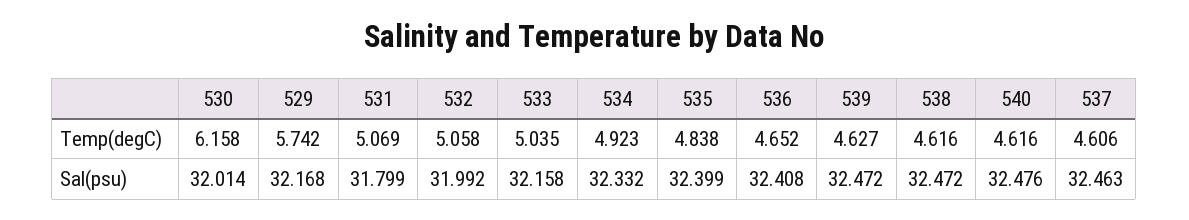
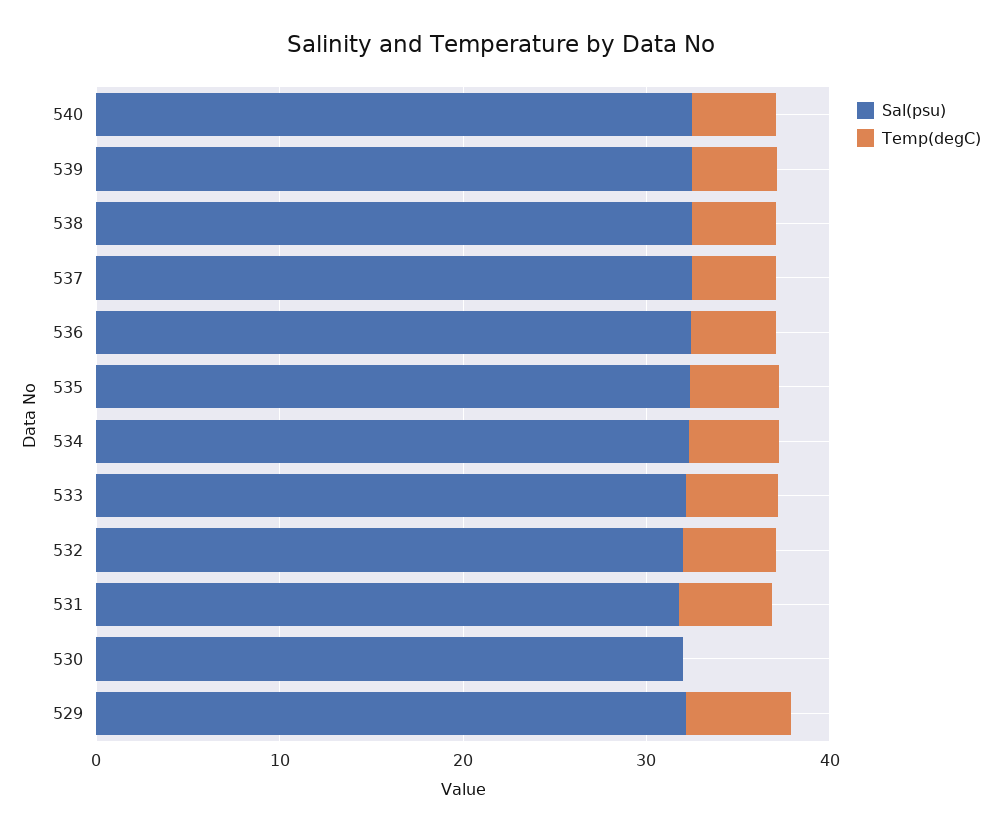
Temp(degC), 530: 6.158 -> 0

